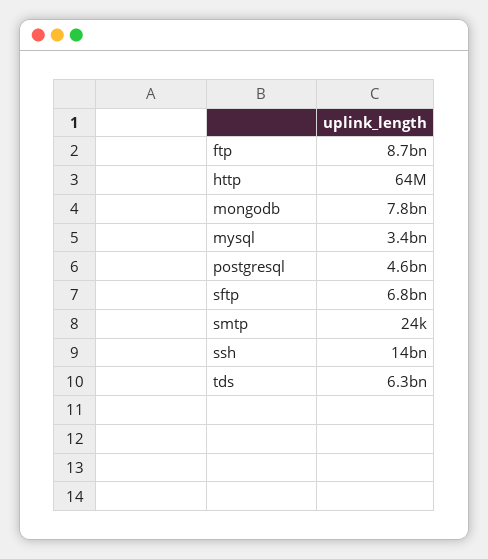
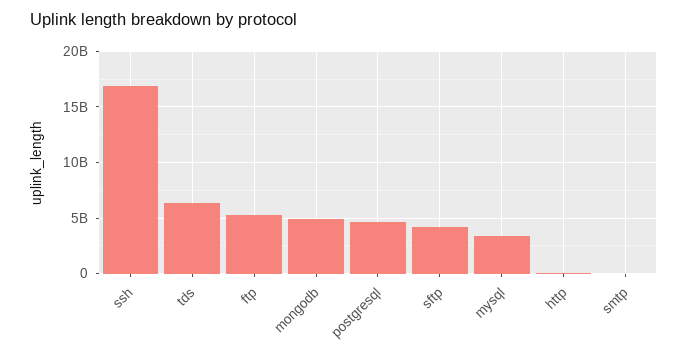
ftp: 8700000000 -> 5000000000
mongodb: 7800000000 -> 5000000000
sftp: 6800000000 -> 4000000000
ssh: 14000000000 -> 17000000000

